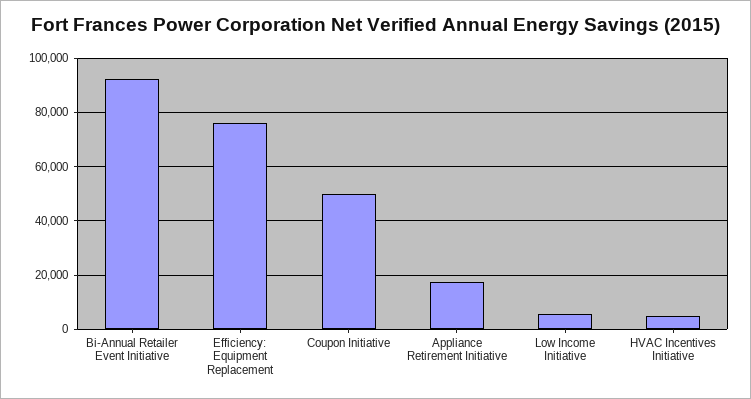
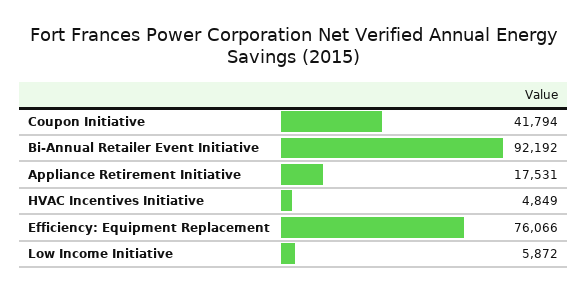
Coupon Initiative: 50000 -> 41794

